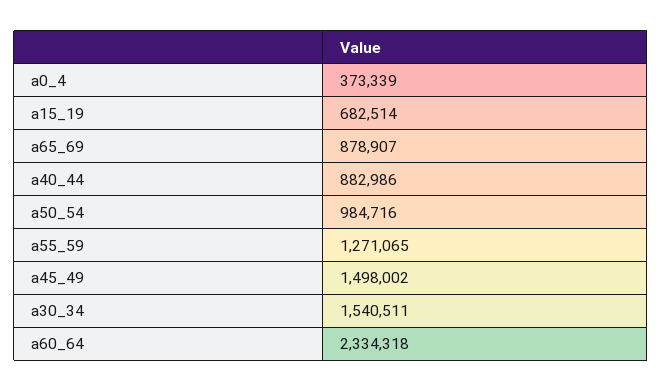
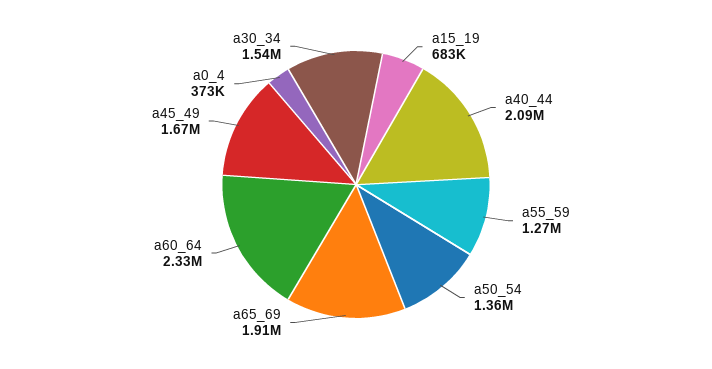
a65_69: 878907 -> 1910000
a40_44: 882986 -> 2090000
a50_54: 984716 -> 1360000
a45_49: 1498002 -> 1670000

